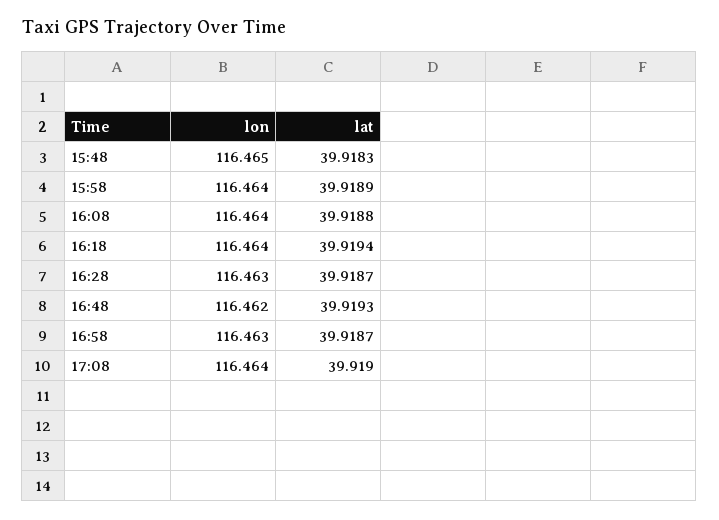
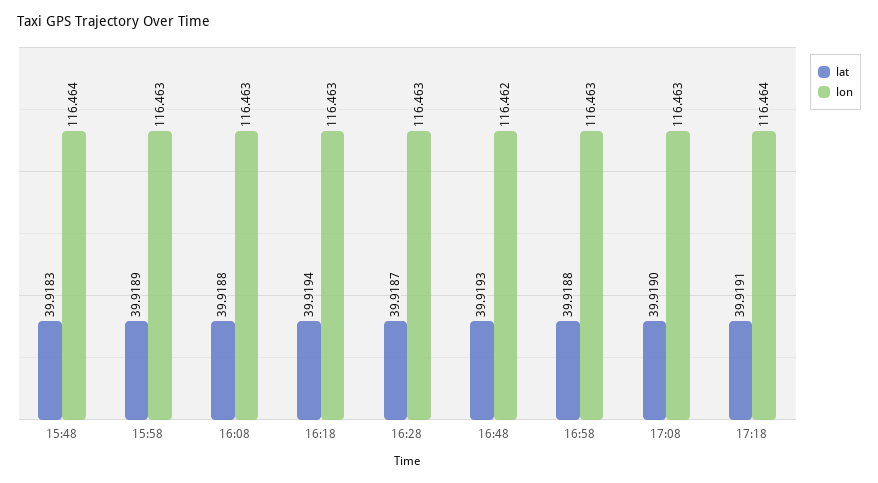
lon, 15:48: 116.465 -> 116.464
lon, 15:58: 116.464 -> 116.463
lon, 16:08: 116.464 -> 116.463
lon, 16:18: 116.464 -> 116.463
lat, 16:58: 39.9187 -> 39.9188
lon, 17:08: 116.464 -> 116.463
lat, 17:18: none -> 39.9191
lon, 17:18: none -> 116.464

